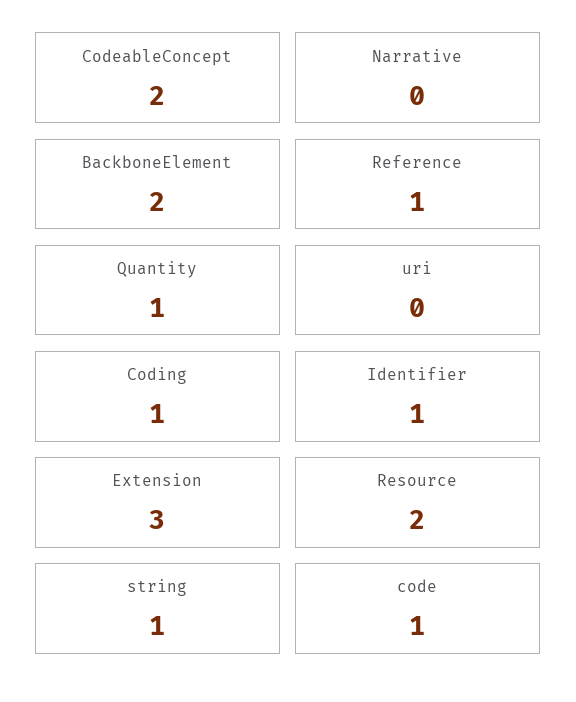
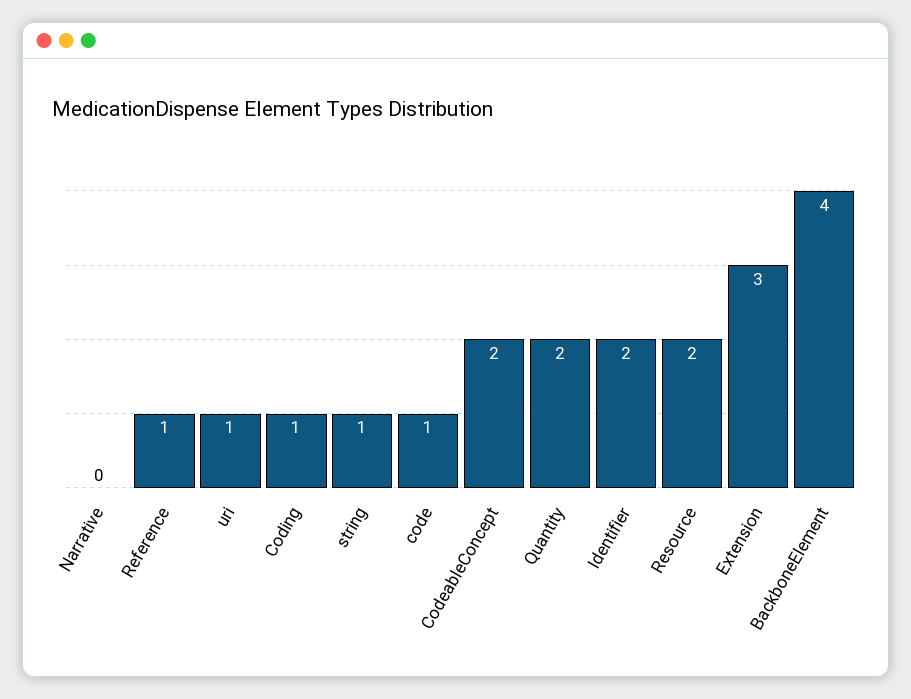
BackboneElement: 2 -> 4
Quantity: 1 -> 2
uri: 0 -> 1
Identifier: 1 -> 2

